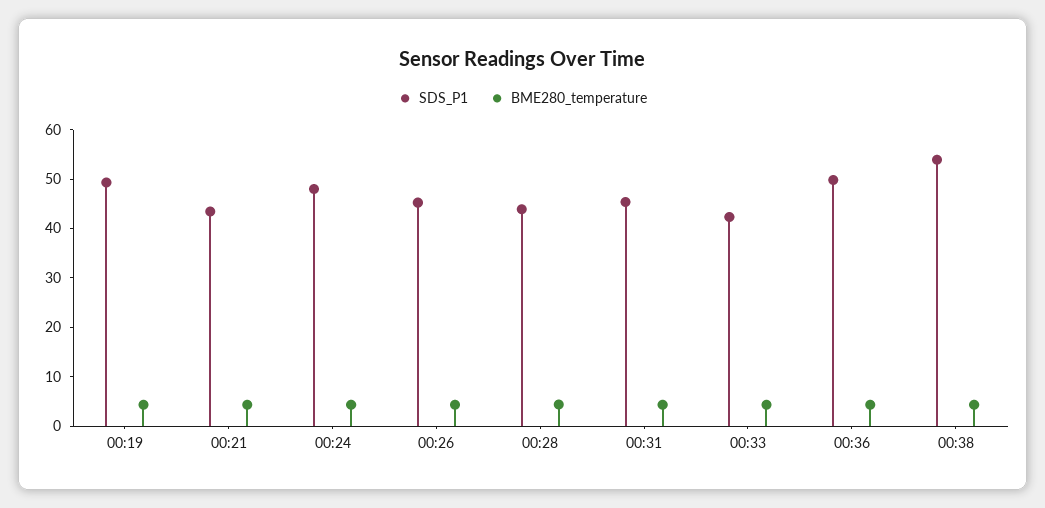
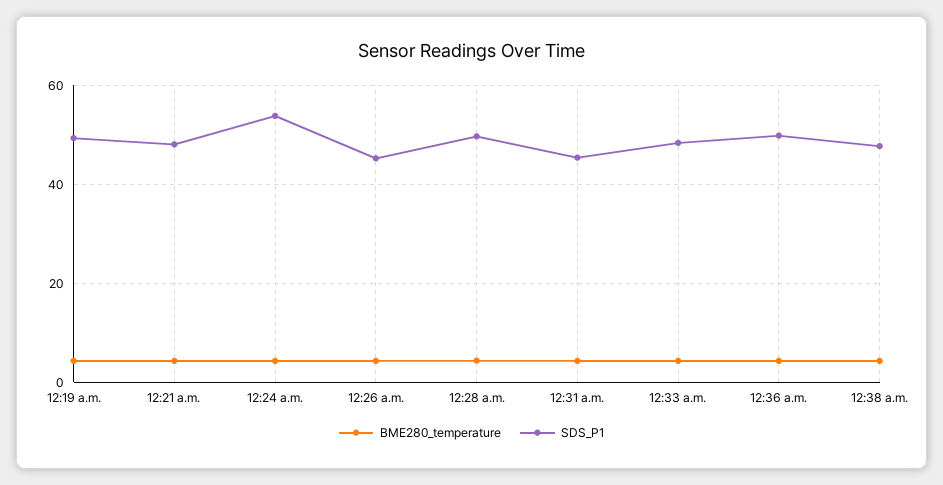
SDS_P1, 00:21: 44 -> 48
SDS_P1, 00:24: 48 -> 54
SDS_P1, 00:28: 44 -> 50
SDS_P1, 00:33: 42 -> 48
SDS_P1, 00:38: 54 -> 48

